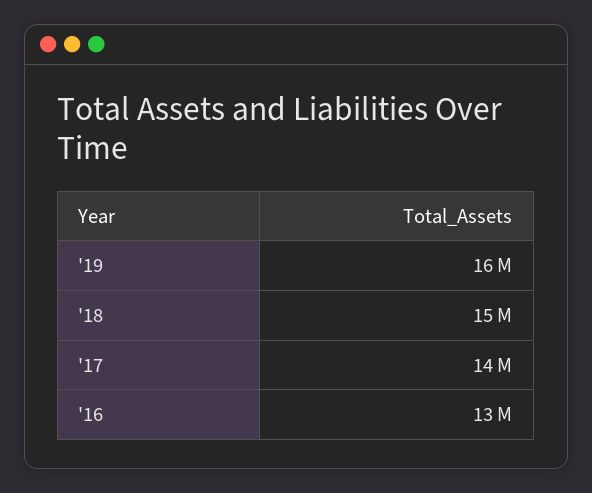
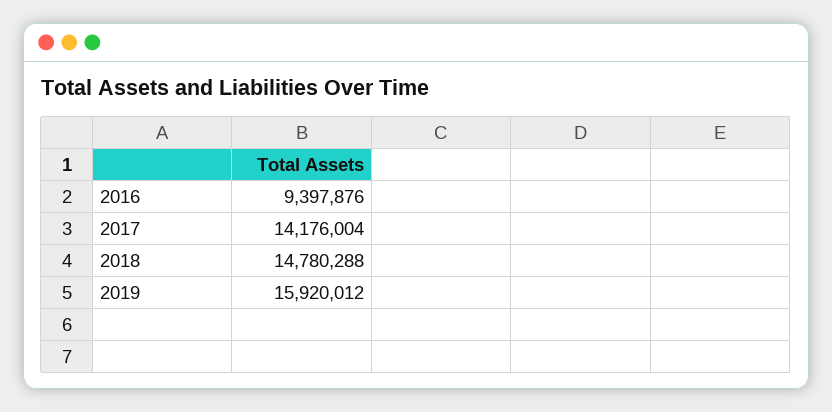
'16: 13000000 -> 9397876

